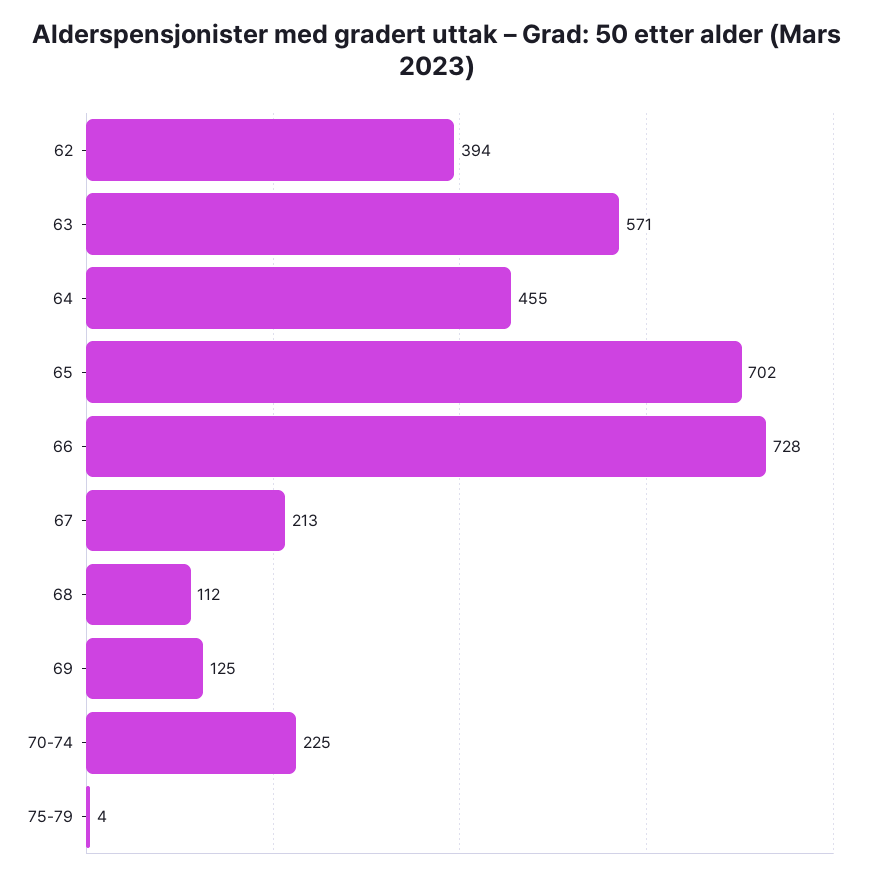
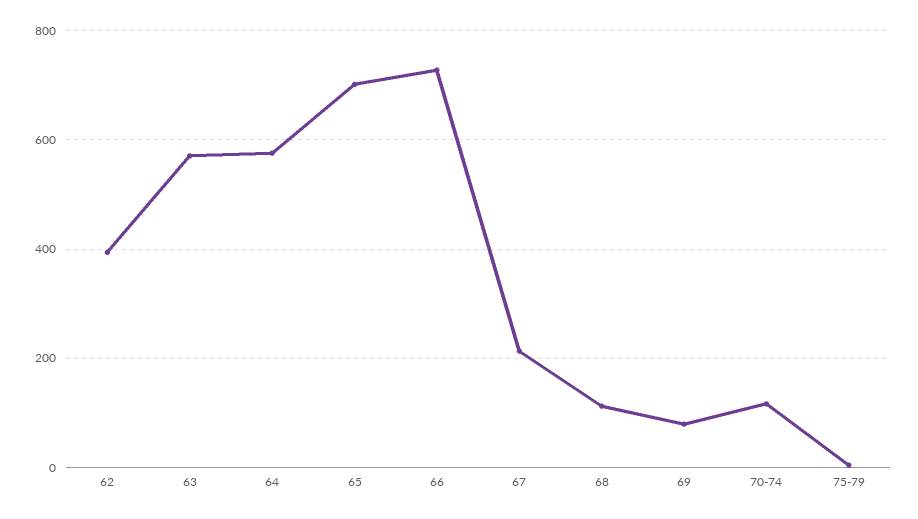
64: 455 -> 580
69: 125 -> 80
70-74: 225 -> 120

